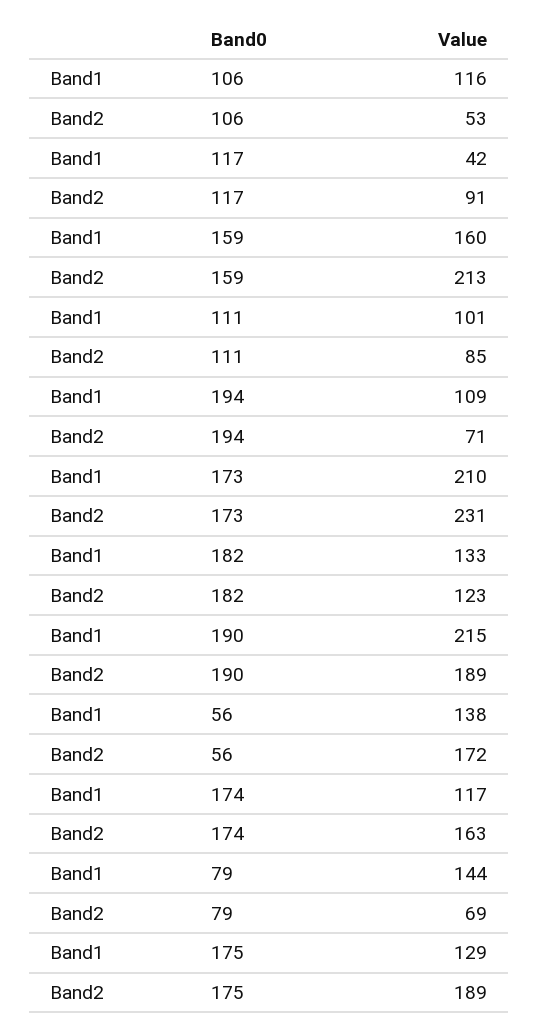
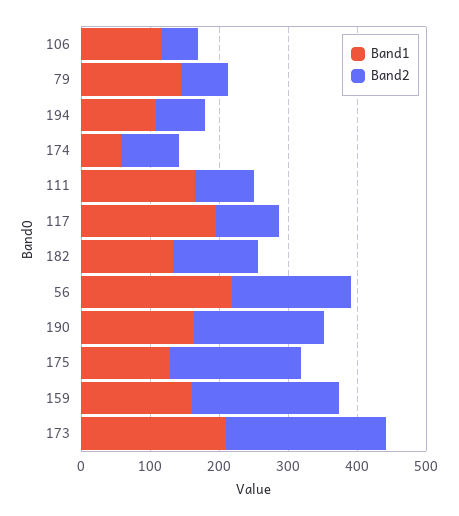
Band1, 117: 42 -> 200
Band1, 111: 101 -> 160
Band1, 190: 215 -> 160
Band1, 56: 138 -> 220
Band1, 174: 117 -> 60
Band2, 174: 163 -> 80

